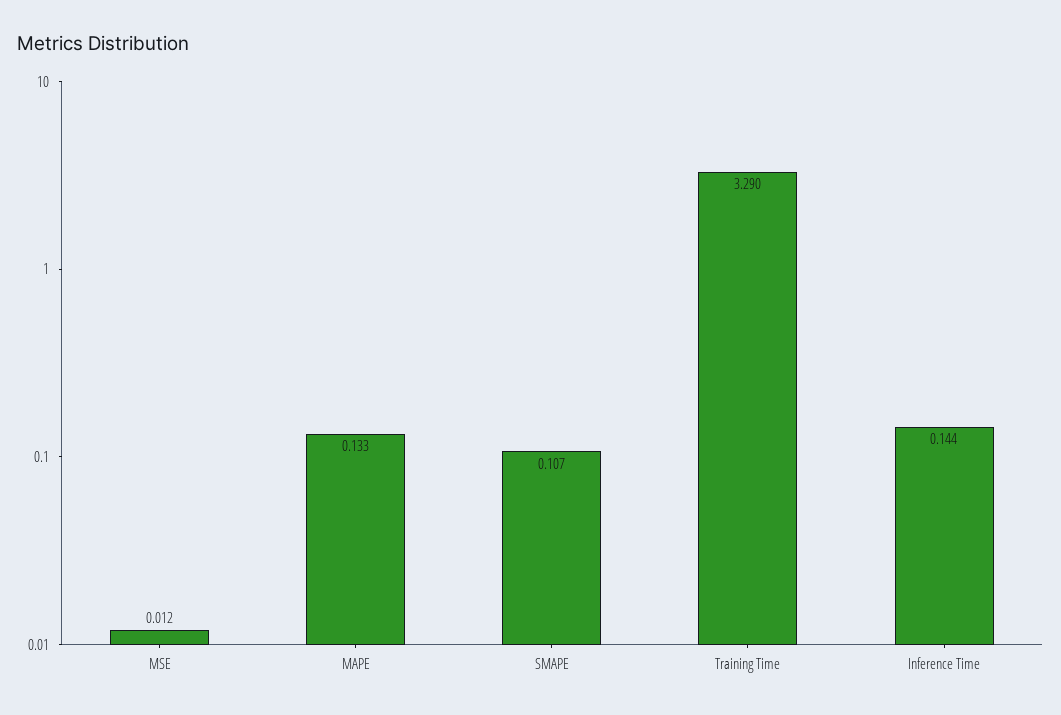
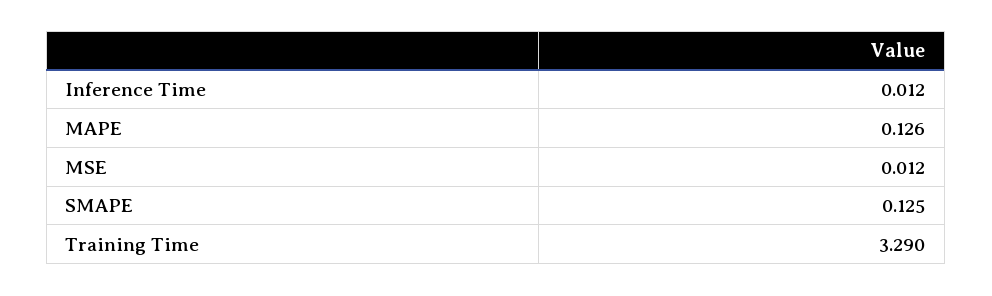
MAPE: 0.133 -> 0.126
SMAPE: 0.107 -> 0.125
Inference Time: 0.144 -> 0.012

